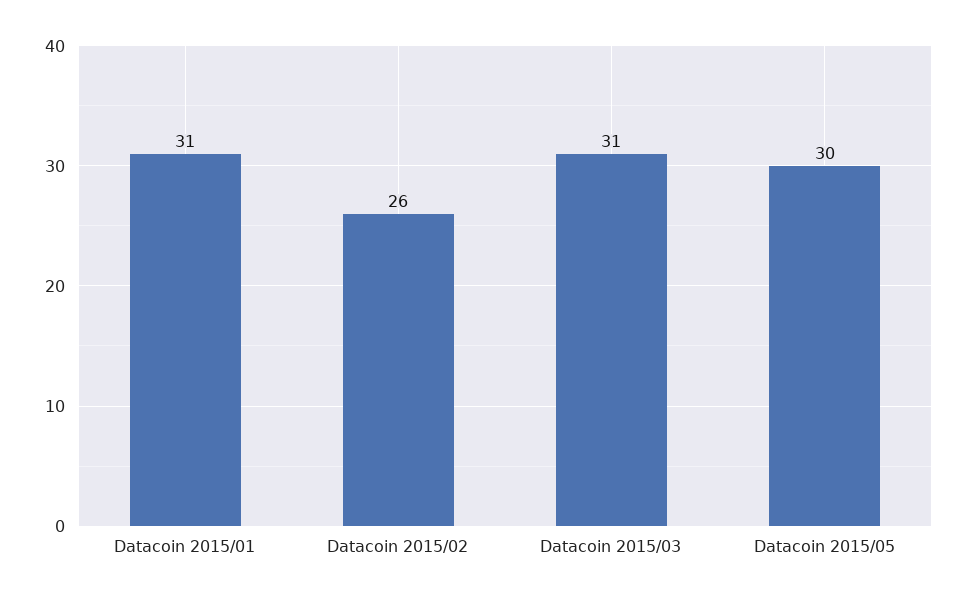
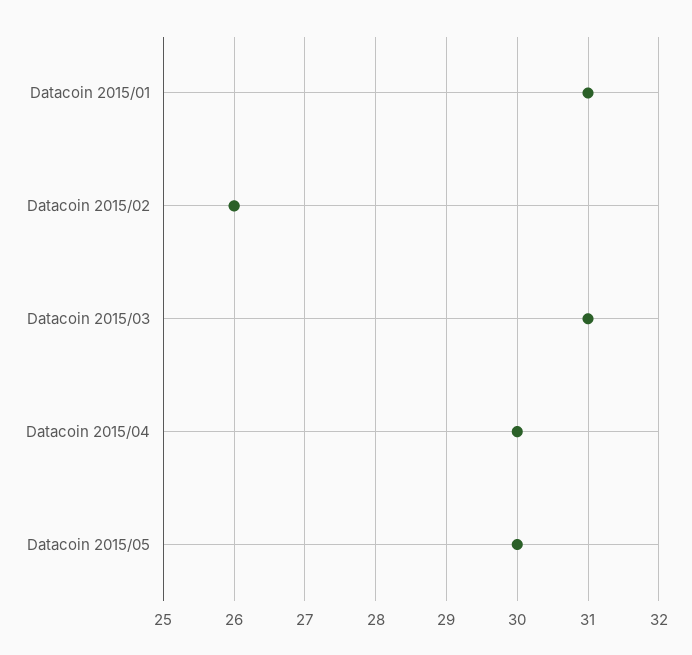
Datacoin 2015/04: none -> 30

